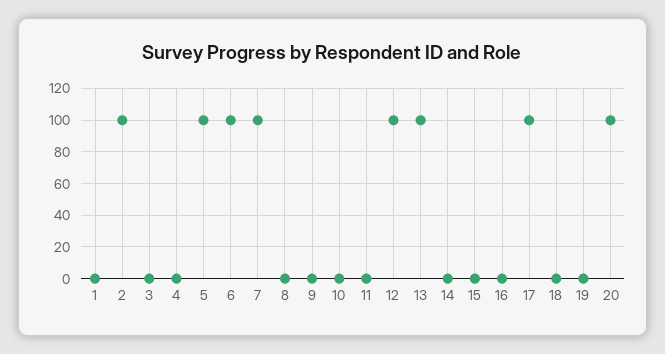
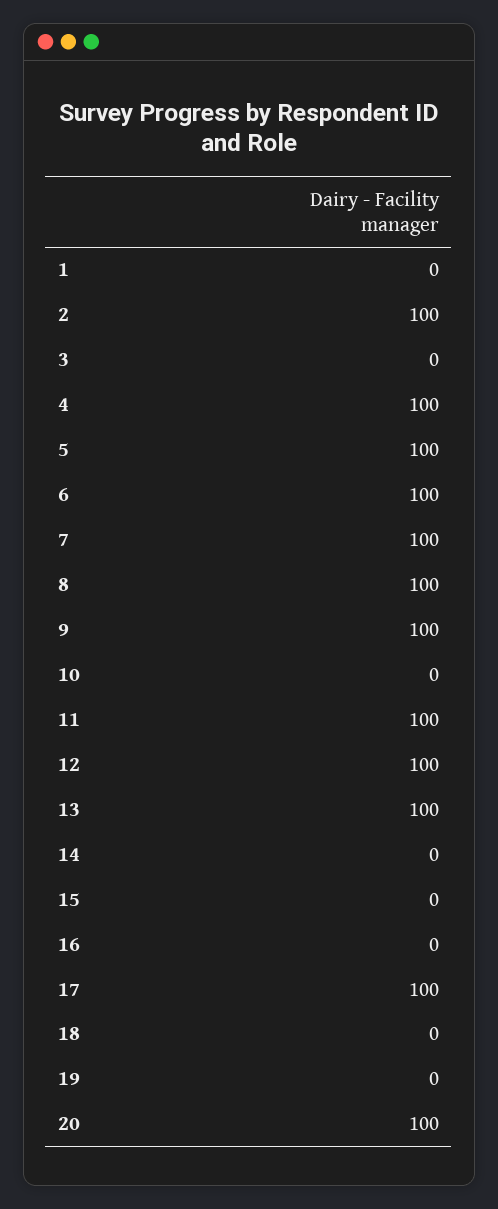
4: 0 -> 100
8: 0 -> 100
9: 0 -> 100
11: 0 -> 100

